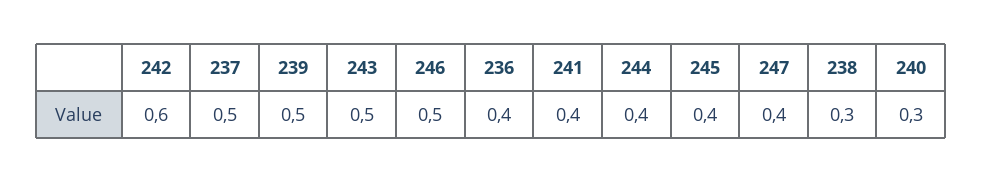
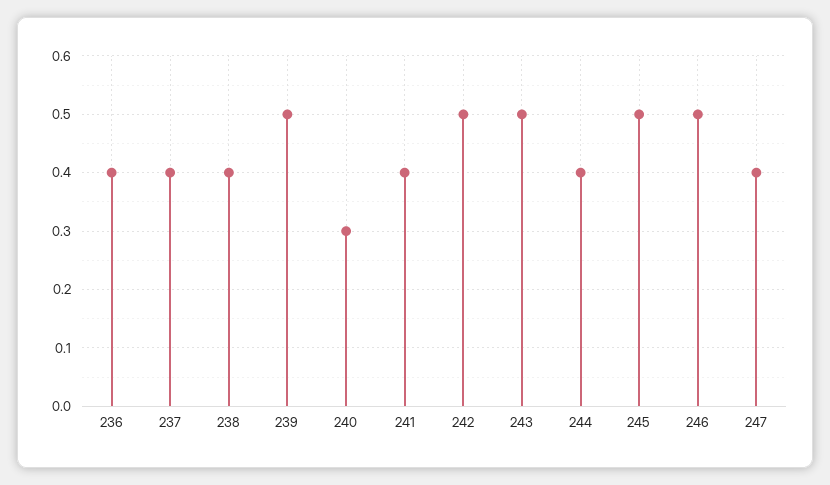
242: 0.6 -> 0.5
237: 0.5 -> 0.4
245: 0.4 -> 0.5
238: 0.3 -> 0.4

